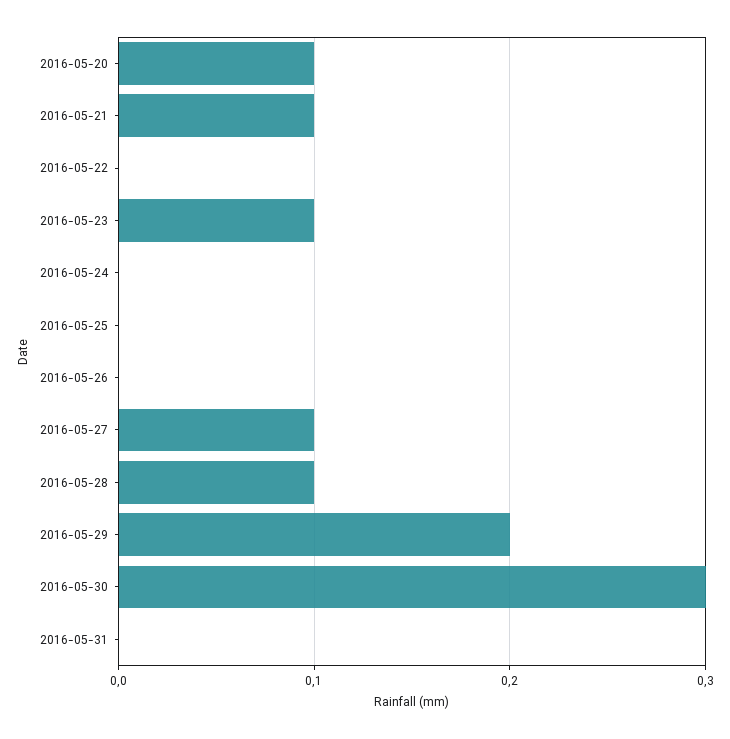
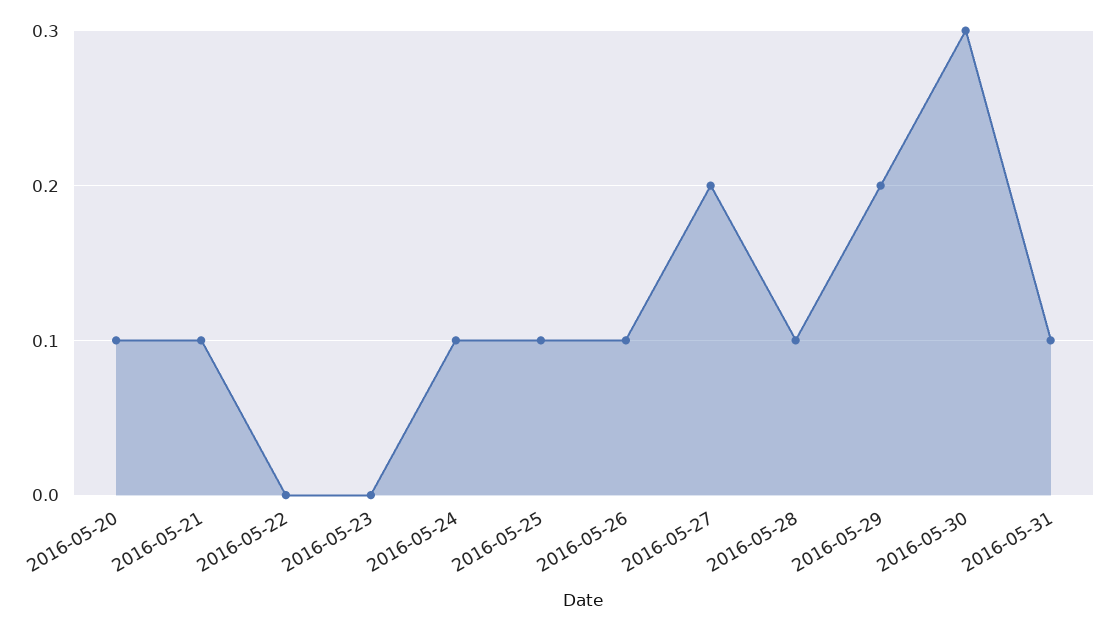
2016-05-23: 0.1 -> 0
2016-05-24: 0 -> 0.1
2016-05-25: 0 -> 0.1
2016-05-26: 0 -> 0.1
2016-05-27: 0.1 -> 0.2
2016-05-31: 0 -> 0.1

